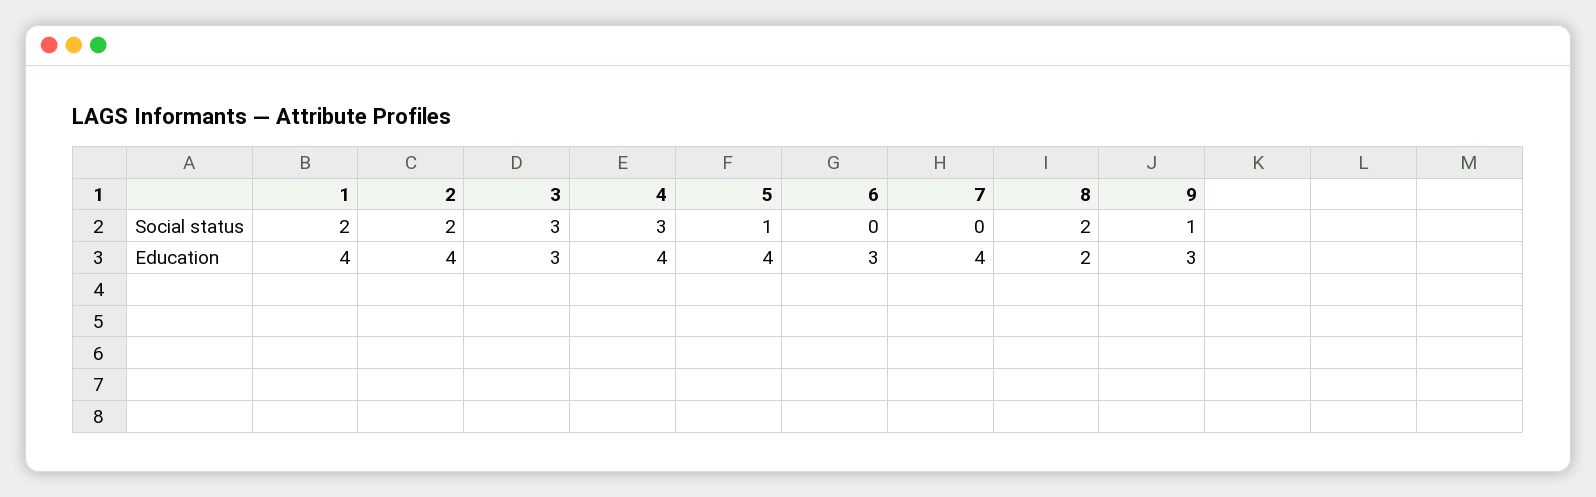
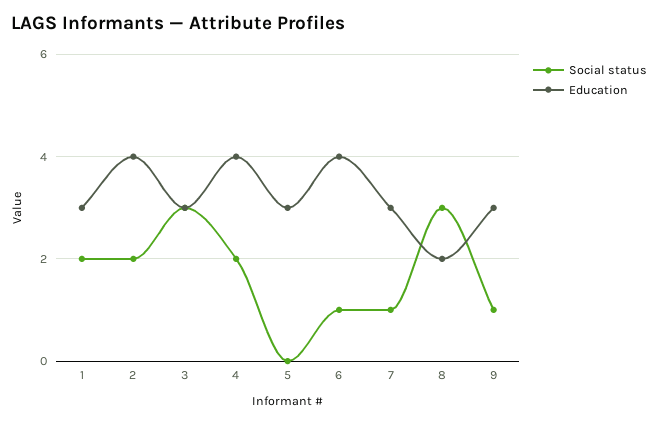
Social status, 4: 3 -> 2
Social status, 5: 1 -> 0
Social status, 6: 0 -> 1
Social status, 7: 0 -> 1
Social status, 8: 2 -> 3
Education, 1: 4 -> 3
Education, 5: 4 -> 3
Education, 6: 3 -> 4
Education, 7: 4 -> 3

